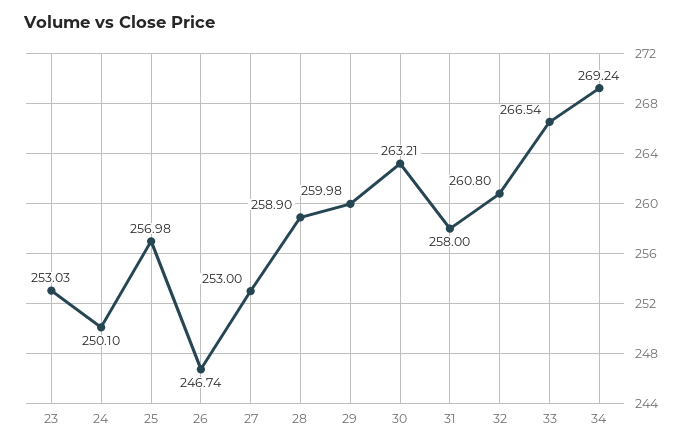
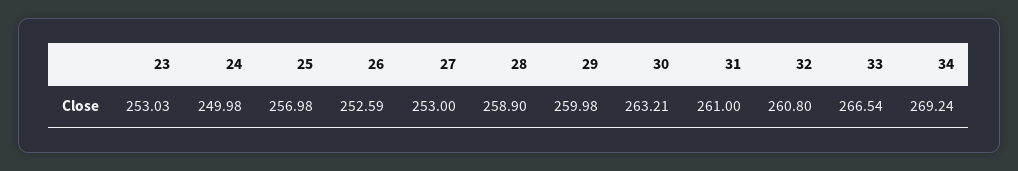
24: 250.1 -> 249.98
26: 246.74 -> 252.59
31: 258 -> 261

